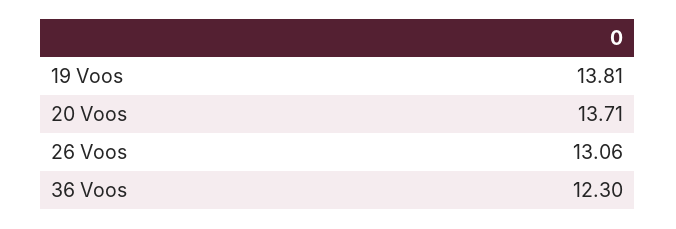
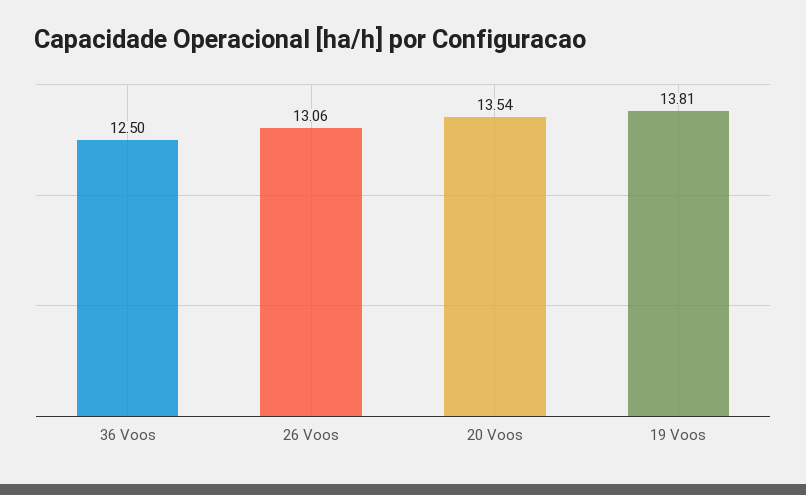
20 Voos: 13.71 -> 13.54
36 Voos: 12.3 -> 12.5

